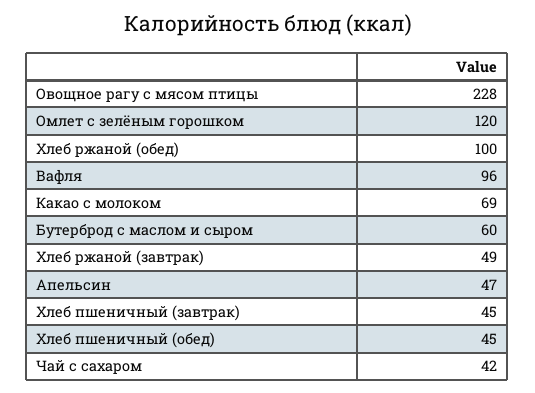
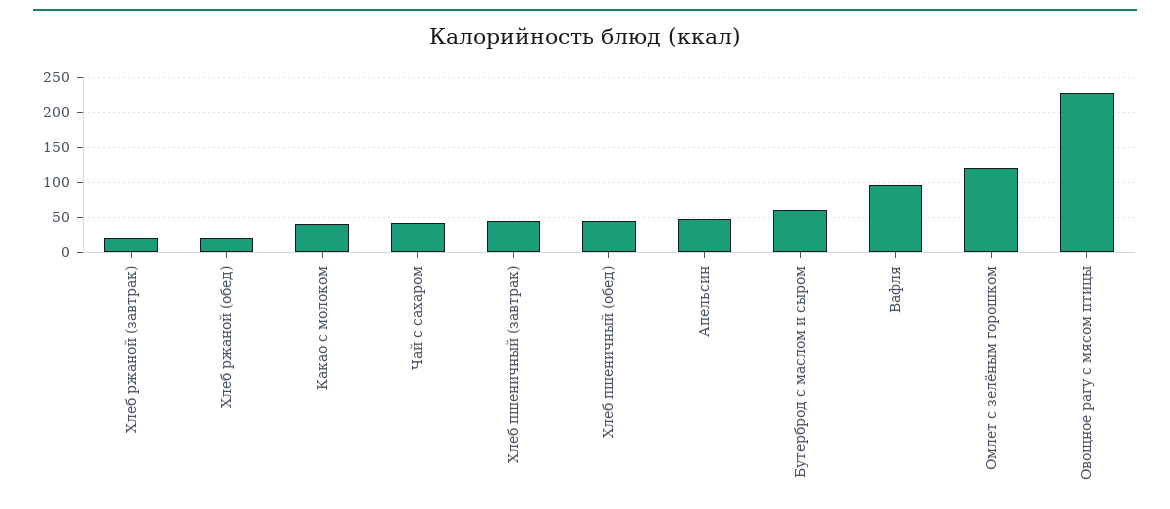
Хлеб ржаной (обед): 100 -> 20
Какао с молоком: 69 -> 40
Хлеб ржаной (завтрак): 49 -> 20

